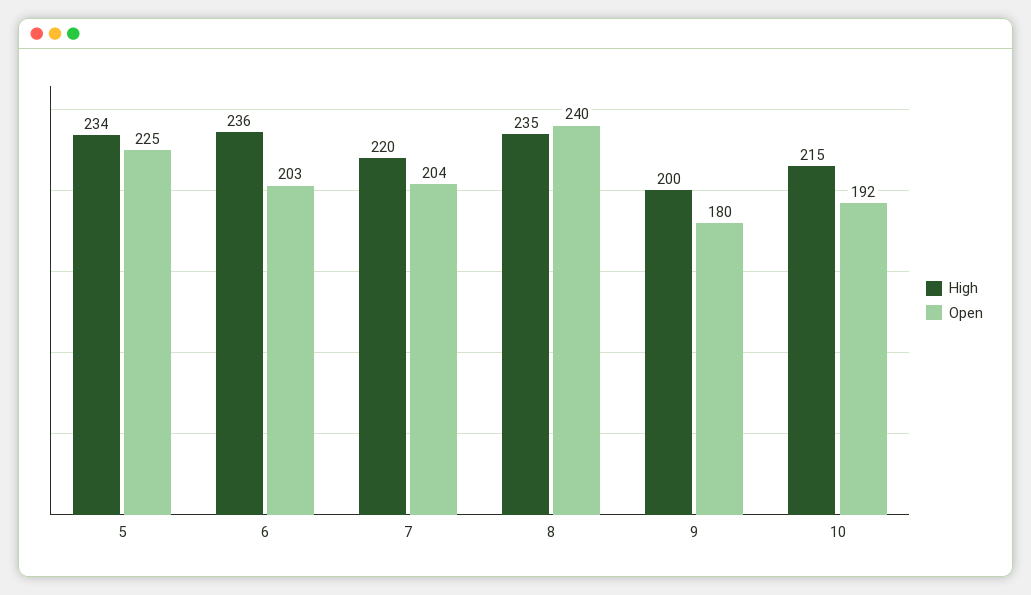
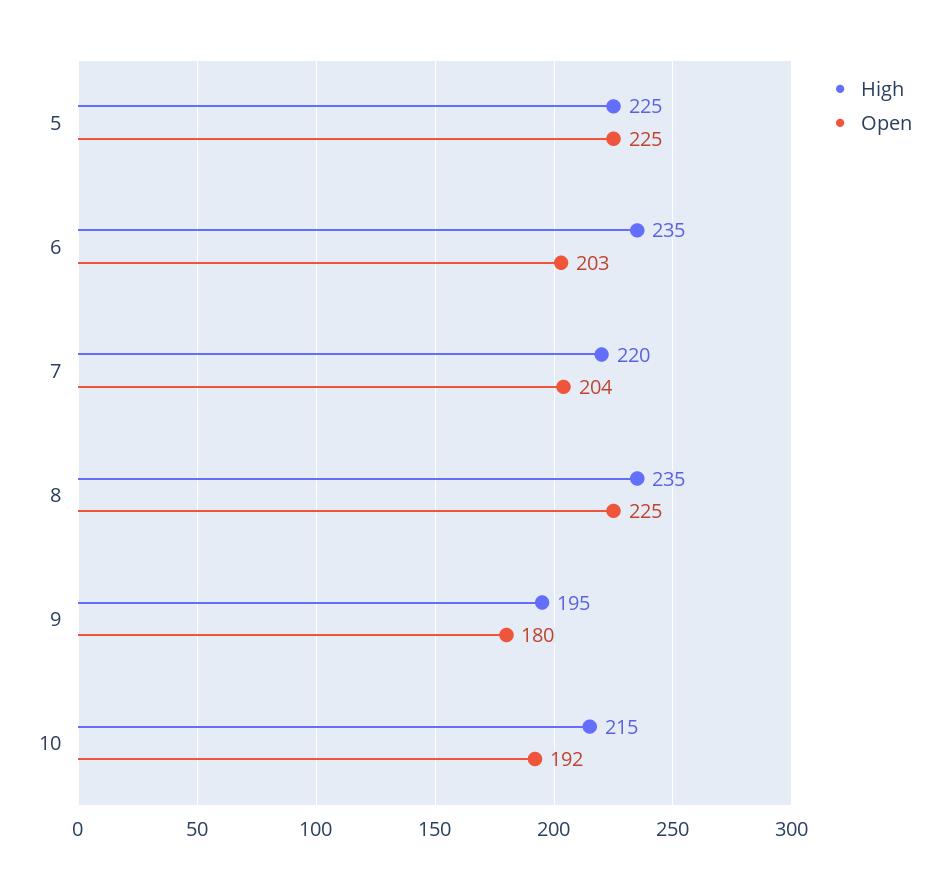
High, 5: 234 -> 225
High, 6: 236 -> 235
Open, 8: 240 -> 225
High, 9: 200 -> 195

